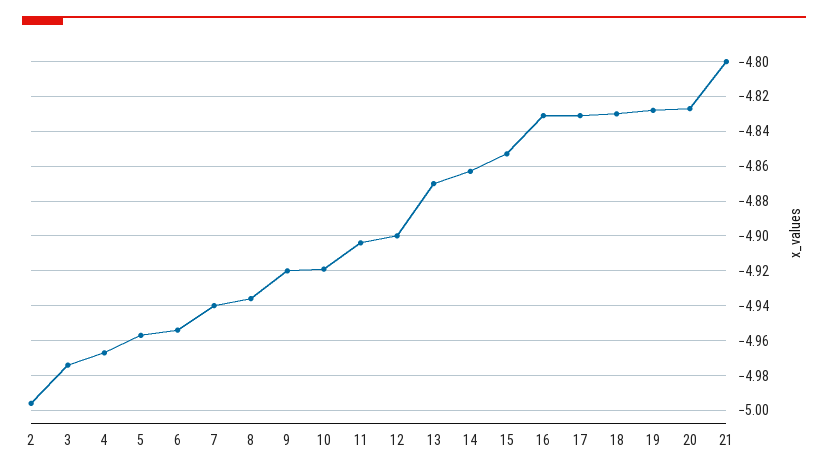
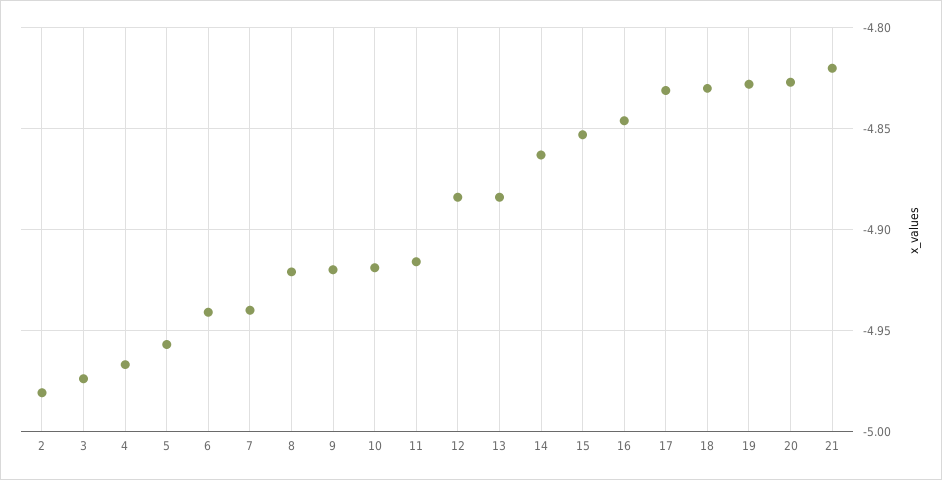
2: -4.995 -> -4.98
6: -4.955 -> -4.94
8: -4.935 -> -4.92
11: -4.905 -> -4.915
12: -4.9 -> -4.885
13: -4.87 -> -4.885
16: -4.83 -> -4.845
21: -4.8 -> -4.82

